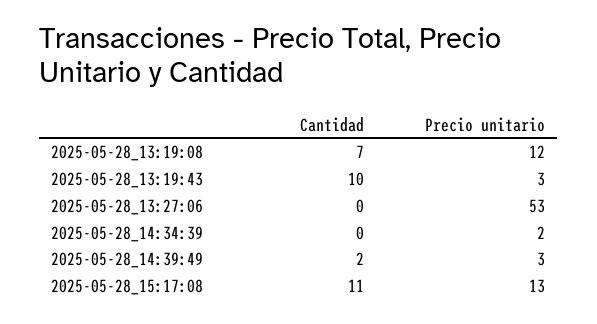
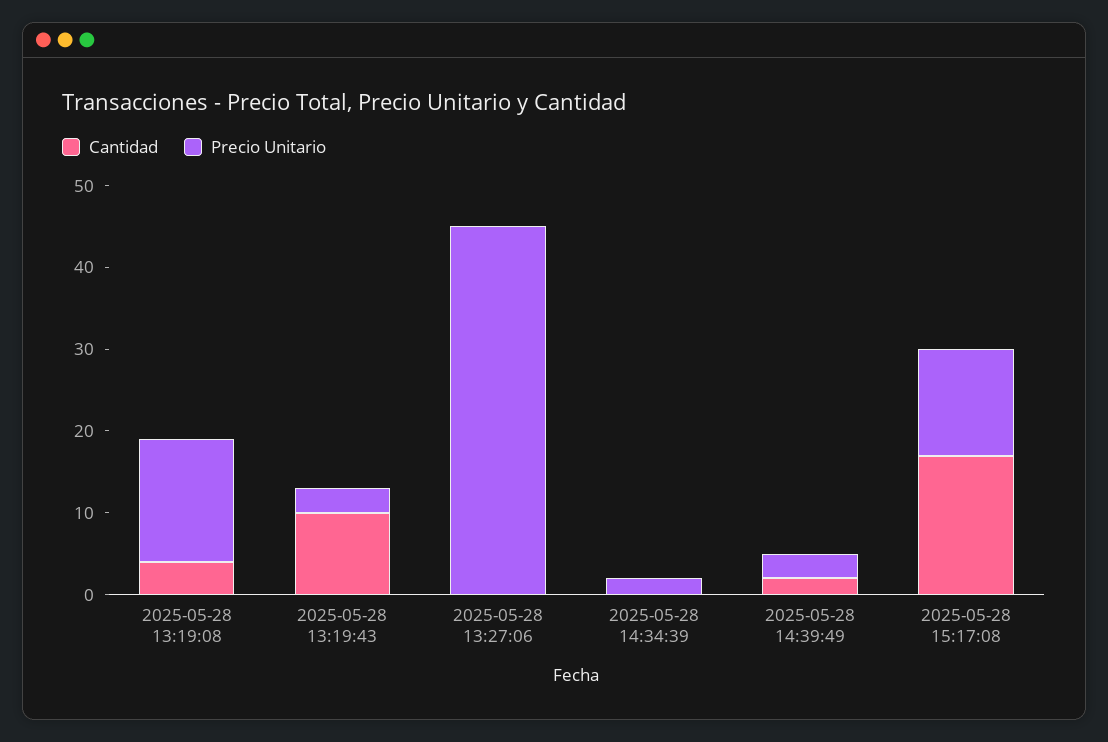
Cantidad, 2025-05-28_13:19:08: 7 -> 4
Precio unitario, 2025-05-28_13:19:08: 12 -> 15
Precio unitario, 2025-05-28_13:27:06: 53 -> 45
Cantidad, 2025-05-28_15:17:08: 11 -> 17

